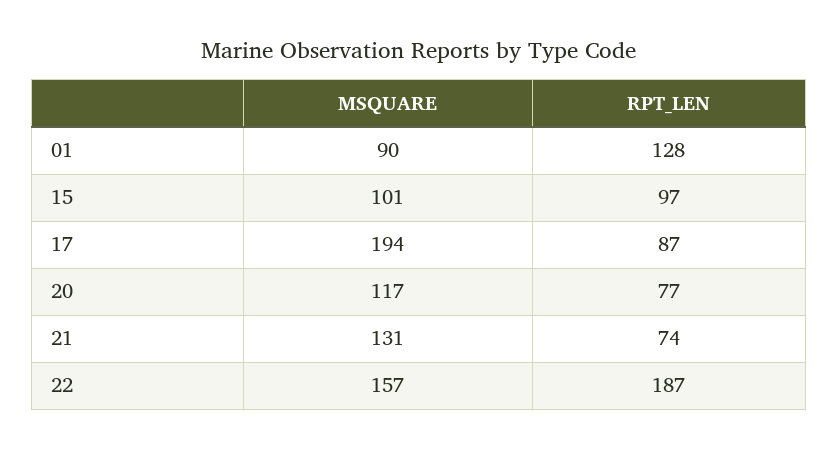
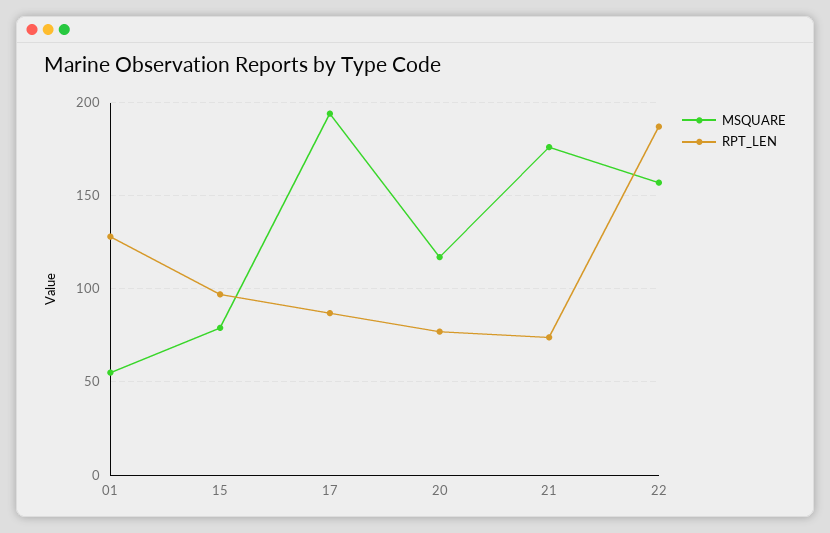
MSQUARE, 01: 90 -> 55
MSQUARE, 15: 101 -> 80
MSQUARE, 21: 131 -> 175

